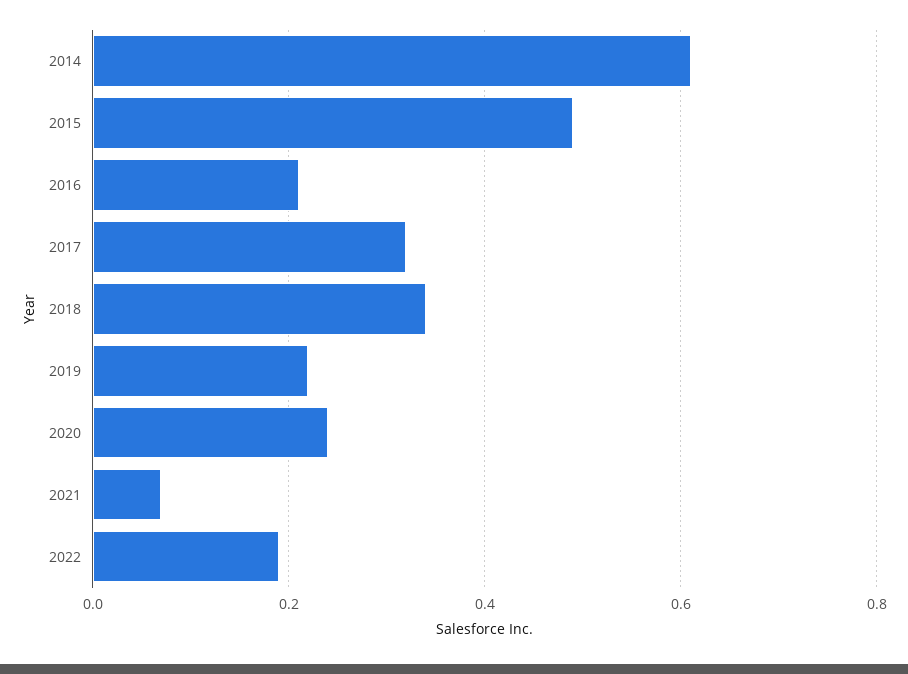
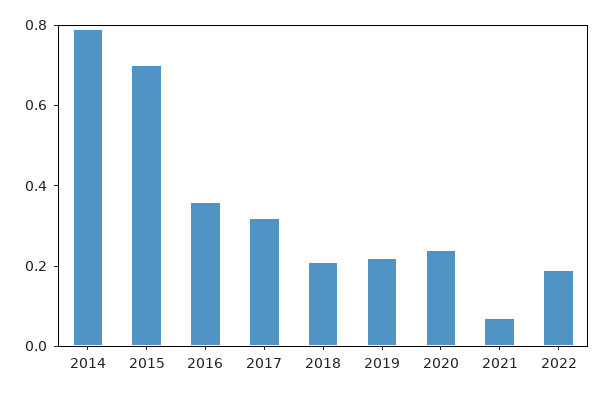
2014: 0.6 -> 0.8
2015: 0.5 -> 0.7
2016: 0.2 -> 0.35
2018: 0.35 -> 0.2

